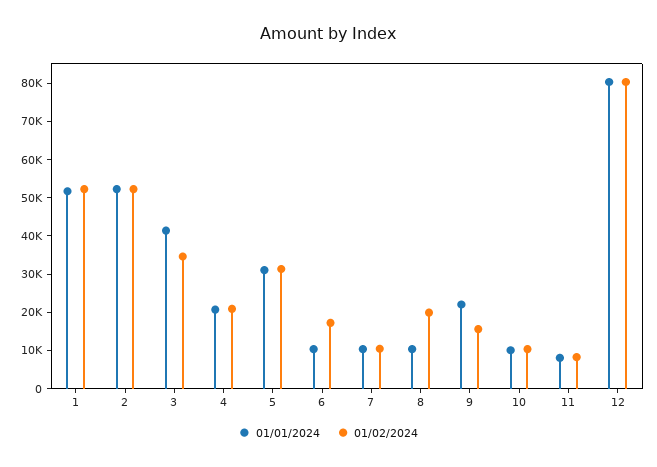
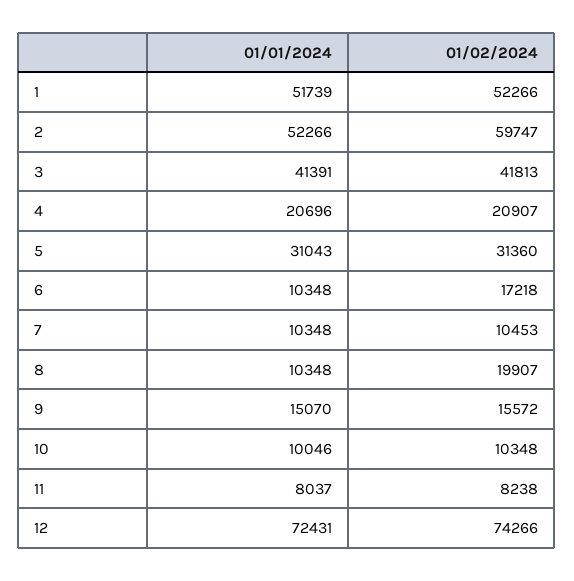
01/02/2024, 2: 52500 -> 59747
01/02/2024, 3: 35000 -> 41813
01/01/2024, 9: 22500 -> 15070
01/01/2024, 12: 80000 -> 72431
01/02/2024, 12: 80000 -> 74266

